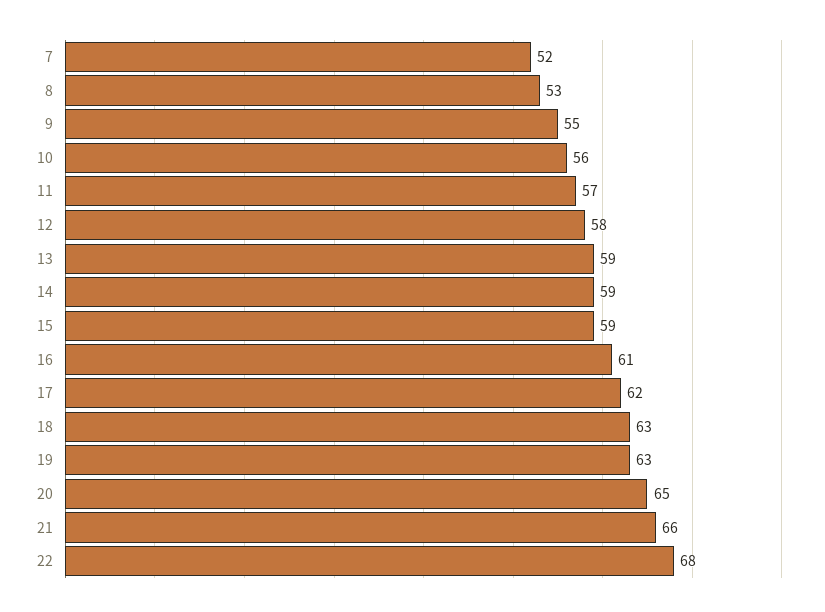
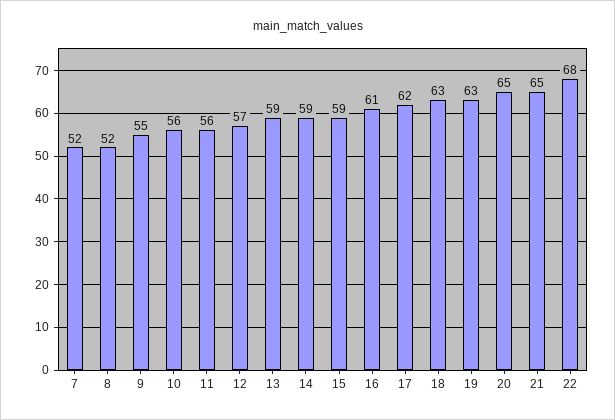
8: 53 -> 52
11: 57 -> 56
12: 58 -> 57
21: 66 -> 65

